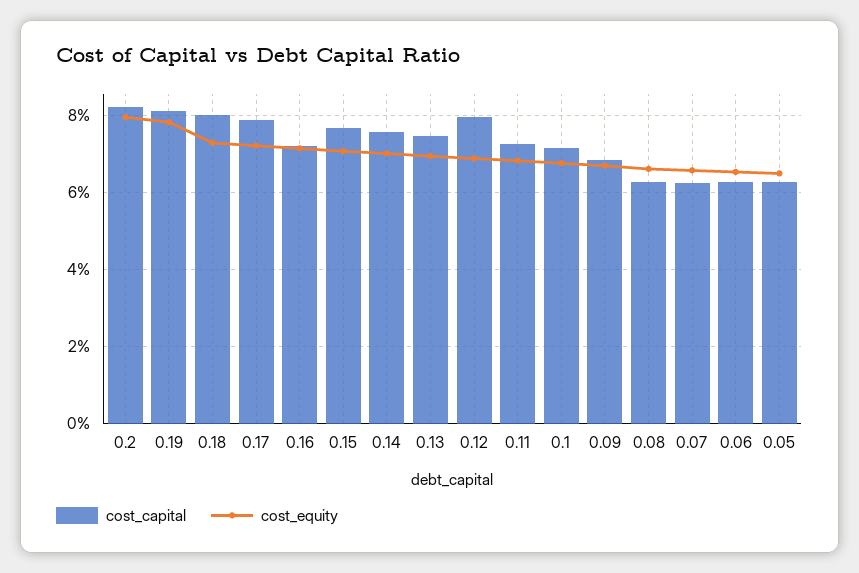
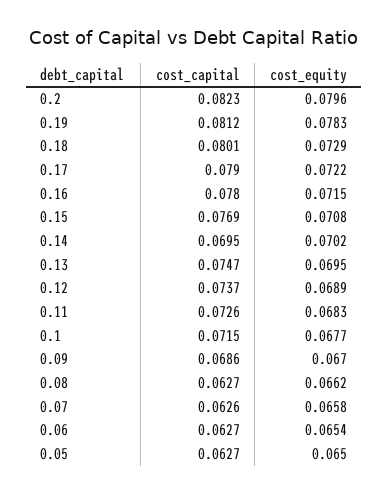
cost_capital, 0.16: 0.072 -> 0.078
cost_capital, 0.14: 0.076 -> 0.0695
cost_capital, 0.12: 0.08 -> 0.0737

